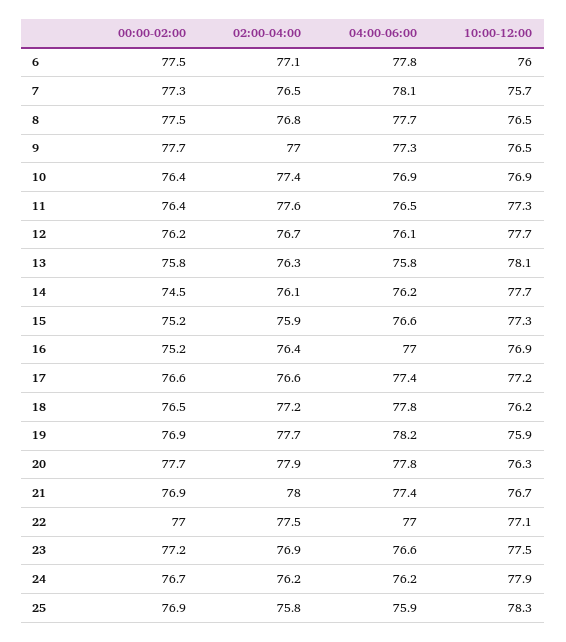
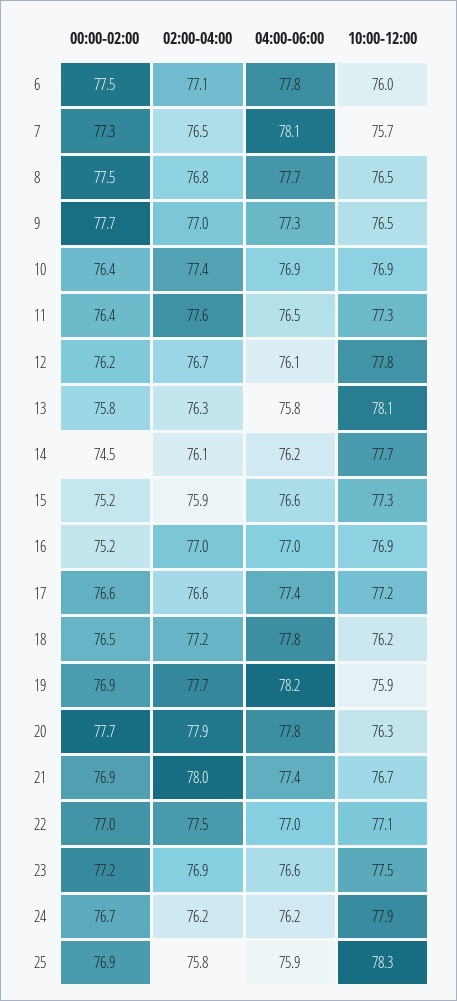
10:00-12:00, 12: 77.7 -> 77.8
02:00-04:00, 16: 76.4 -> 77

